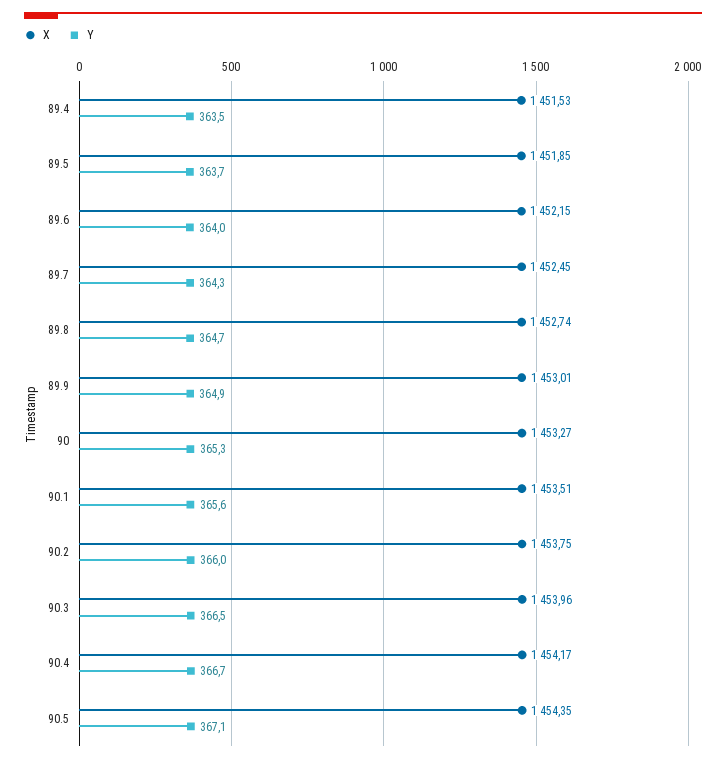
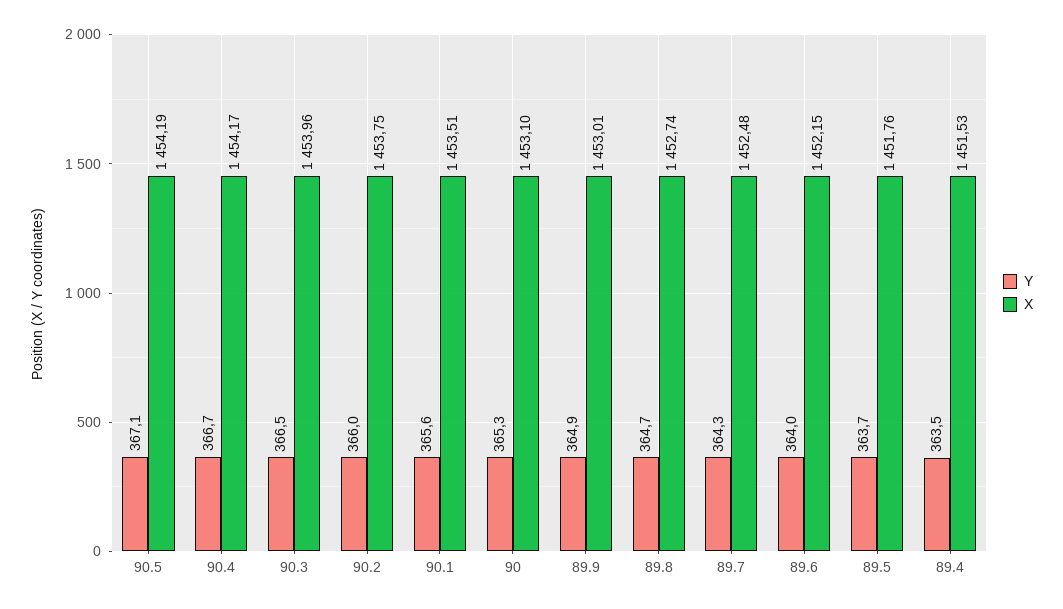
X, 89.5: 1451.85 -> 1451.76
X, 89.7: 1452.45 -> 1452.48
X, 90: 1453.27 -> 1453.1
X, 90.5: 1454.35 -> 1454.19

